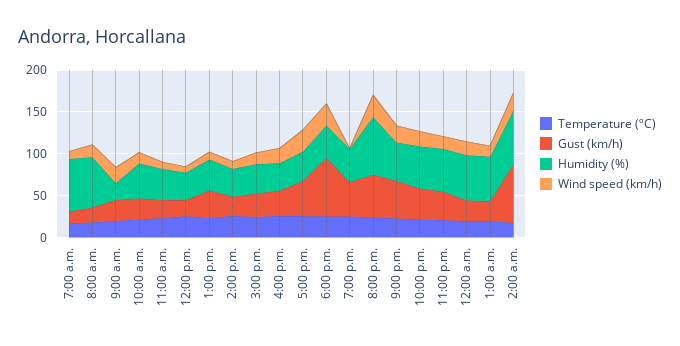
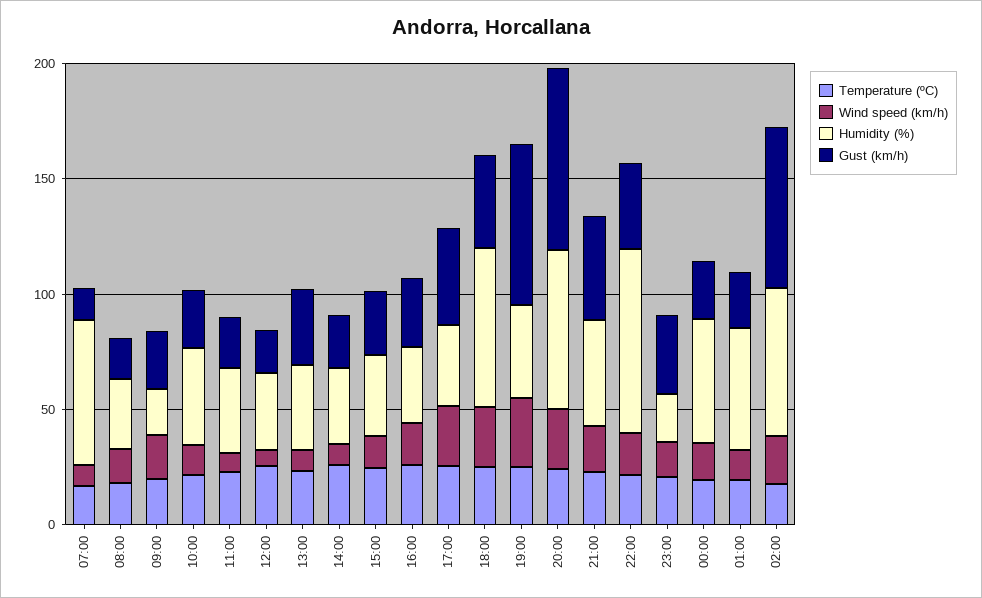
Humidity (%), 8:00 a.m.: 60 -> 30
Gust (km/h), 6:00 p.m.: 70 -> 40
Humidity (%), 6:00 p.m.: 40 -> 70
Gust (km/h), 7:00 p.m.: 40 -> 70
Wind speed (km/h), 7:00 p.m.: 0 -> 30
Gust (km/h), 8:00 p.m.: 50 -> 80
Humidity (%), 10:00 p.m.: 50 -> 80
Humidity (%), 11:00 p.m.: 50 -> 20

